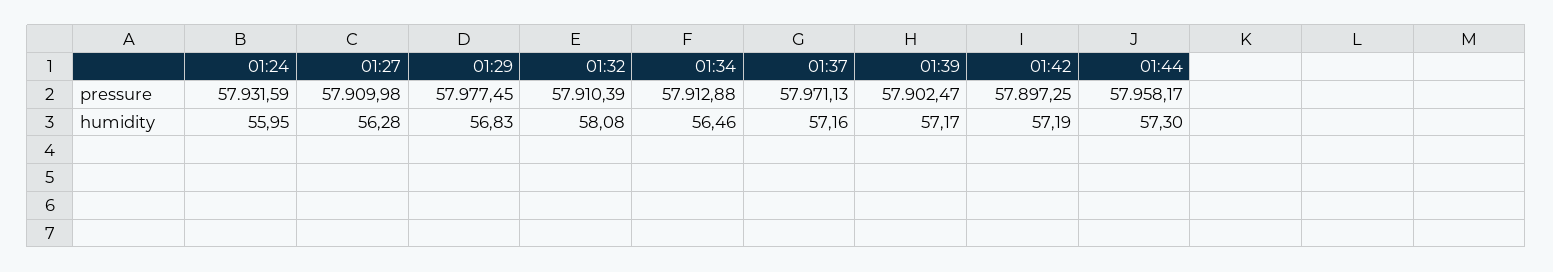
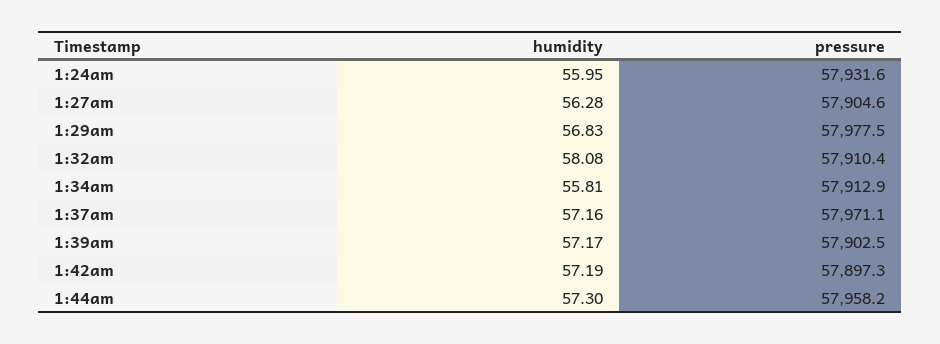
01:27, pressure: 57909.98 -> 57904.6
01:34, humidity: 56.46 -> 55.81

